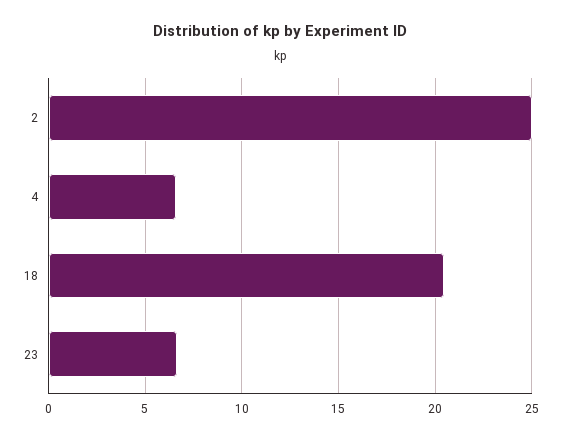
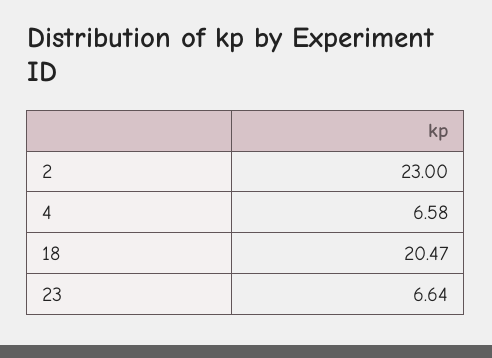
2: 25 -> 23

